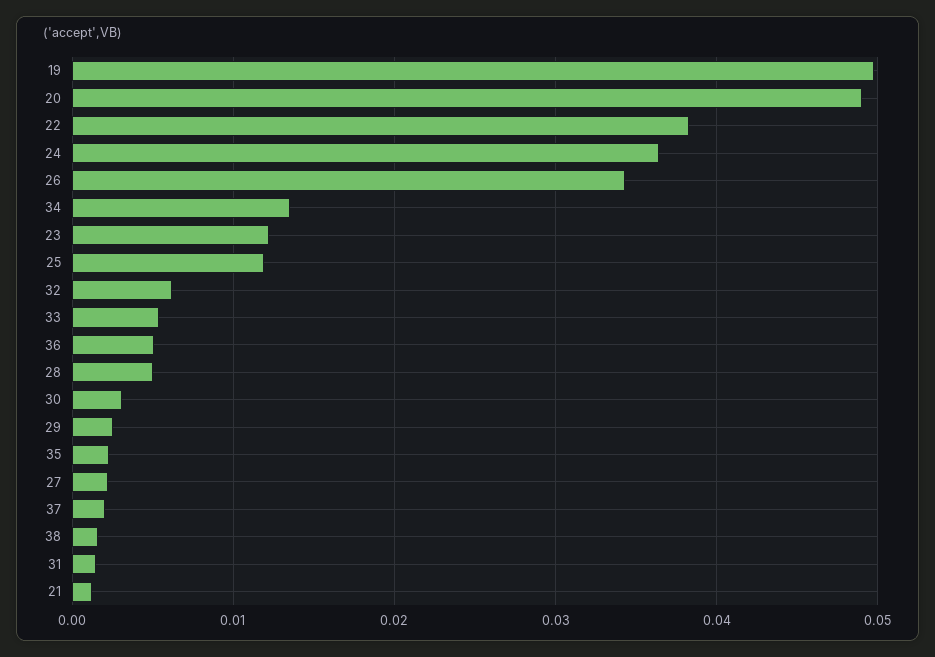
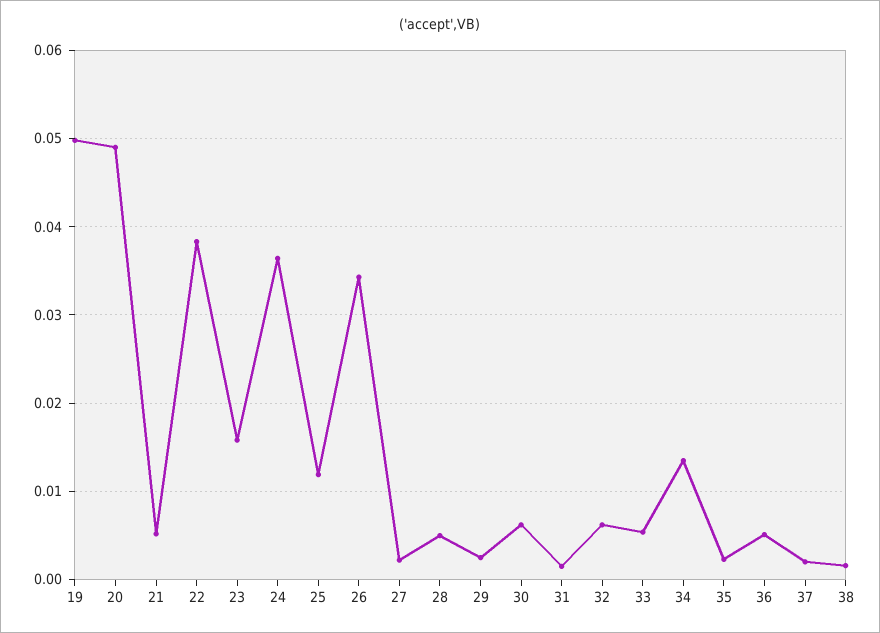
23: 0.012 -> 0.016
30: 0.003 -> 0.006
21: 0.001 -> 0.005

